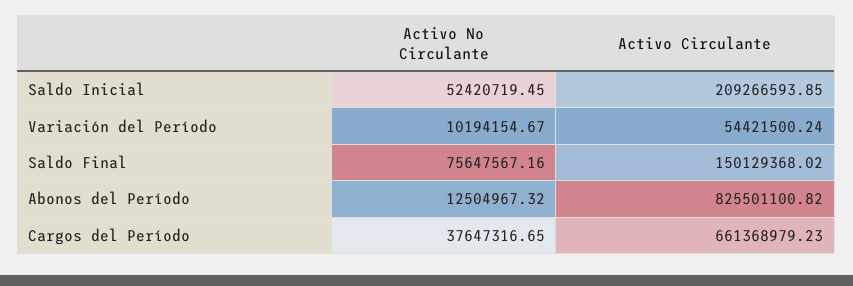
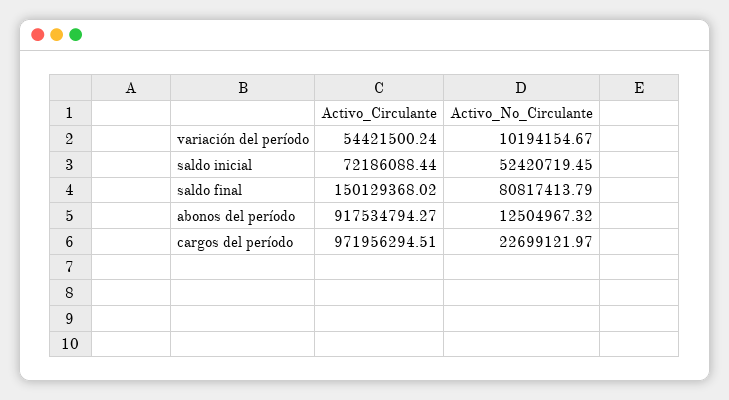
Activo Circulante, Saldo Inicial: 209266593.85 -> 72186088.44
Activo No Circulante, Saldo Final: 75647567.16 -> 80817413.79
Activo Circulante, Abonos del Período: 825501100.82 -> 917534794.27
Activo No Circulante, Cargos del Período: 37647316.65 -> 22699121.97
Activo Circulante, Cargos del Período: 661368979.23 -> 971956294.51

